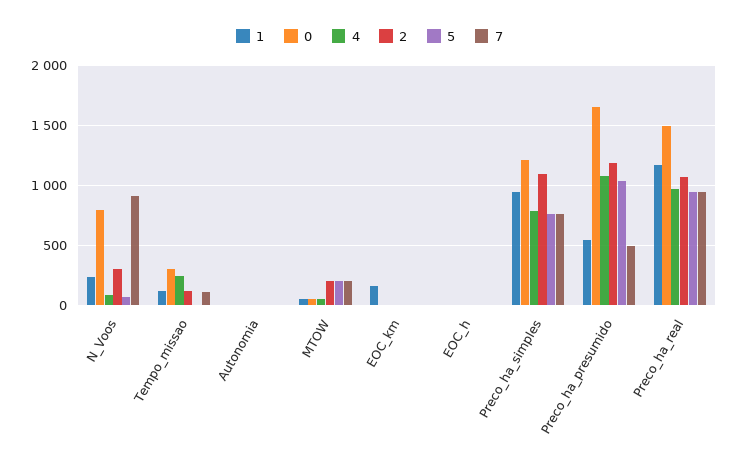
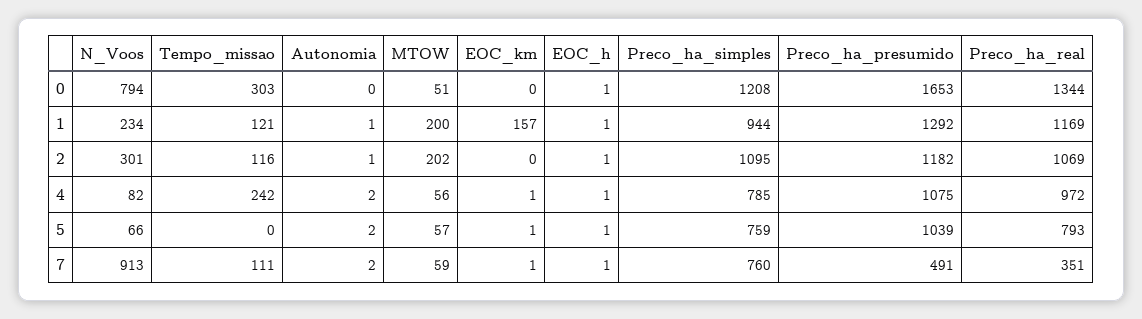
1, MTOW: 50 -> 200
5, MTOW: 200 -> 57
7, MTOW: 200 -> 59
1, Preco_ha_presumido: 550 -> 1292
0, Preco_ha_real: 1500 -> 1344
5, Preco_ha_real: 950 -> 793
7, Preco_ha_real: 950 -> 351

